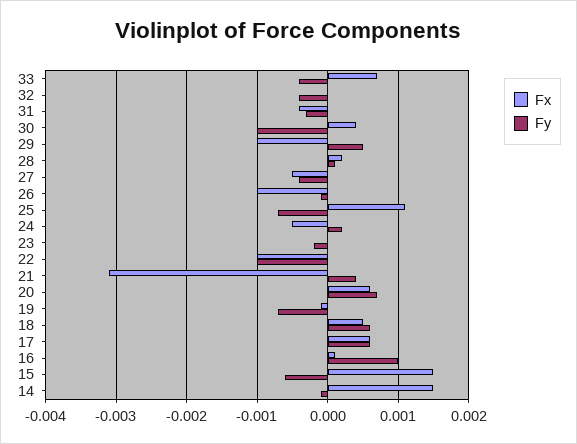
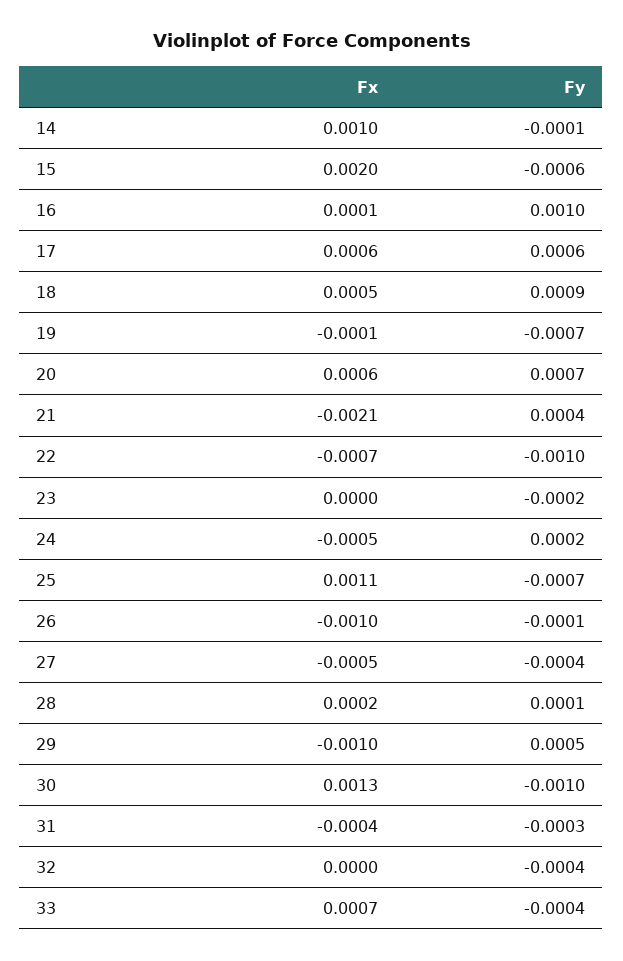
Fx, 30: 0.0004 -> 0.0013
Fx, 22: -0.001 -> -0.0007
Fx, 21: -0.0031 -> -0.0021
Fy, 18: 0.0006 -> 0.0009
Fx, 15: 0.0015 -> 0.002
Fx, 14: 0.0015 -> 0.001

